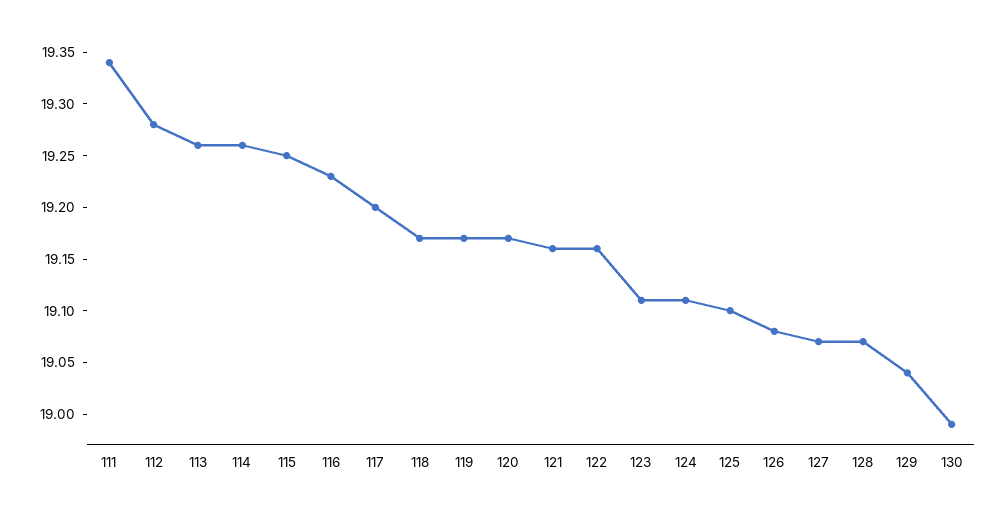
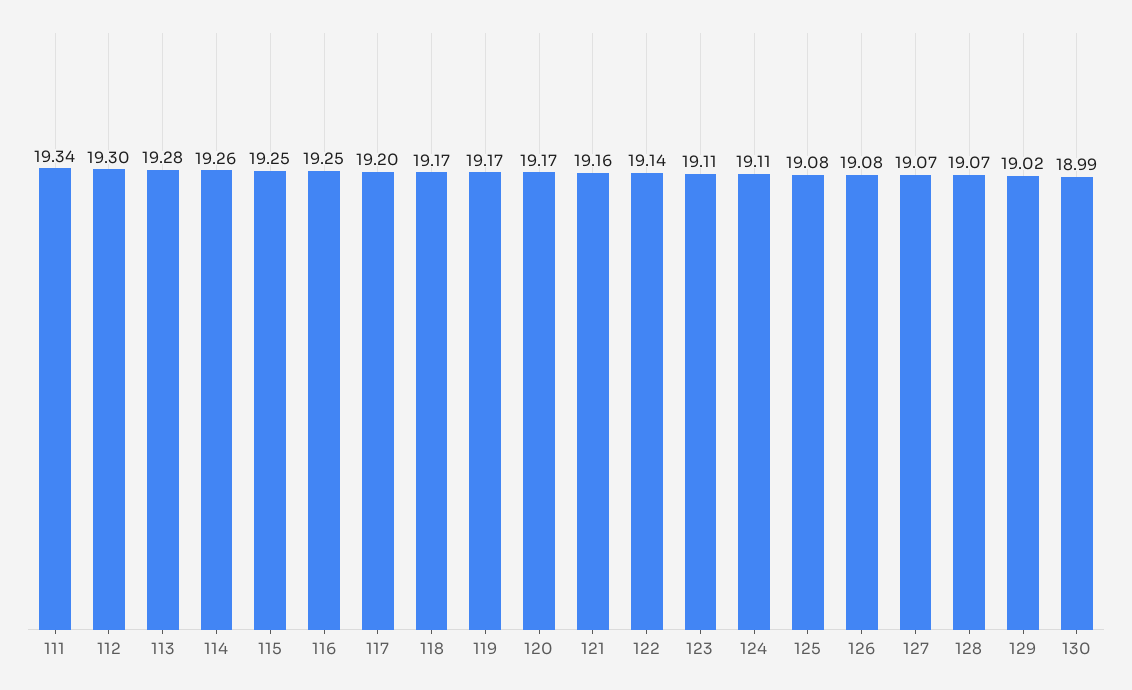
112: 19.28 -> 19.3
113: 19.26 -> 19.28
116: 19.23 -> 19.25
122: 19.16 -> 19.14
125: 19.1 -> 19.08
129: 19.04 -> 19.02

